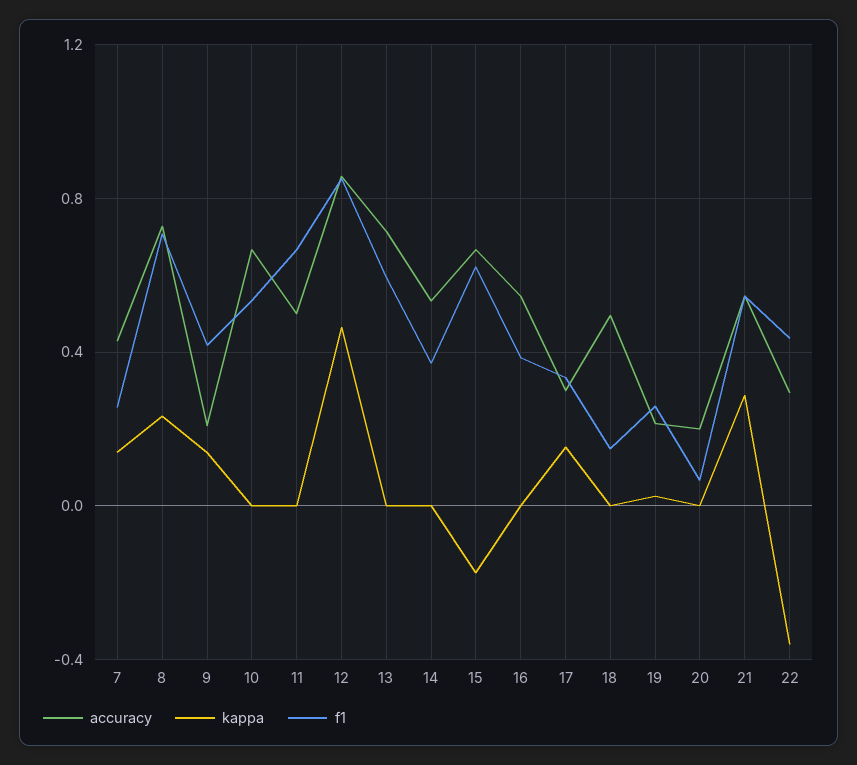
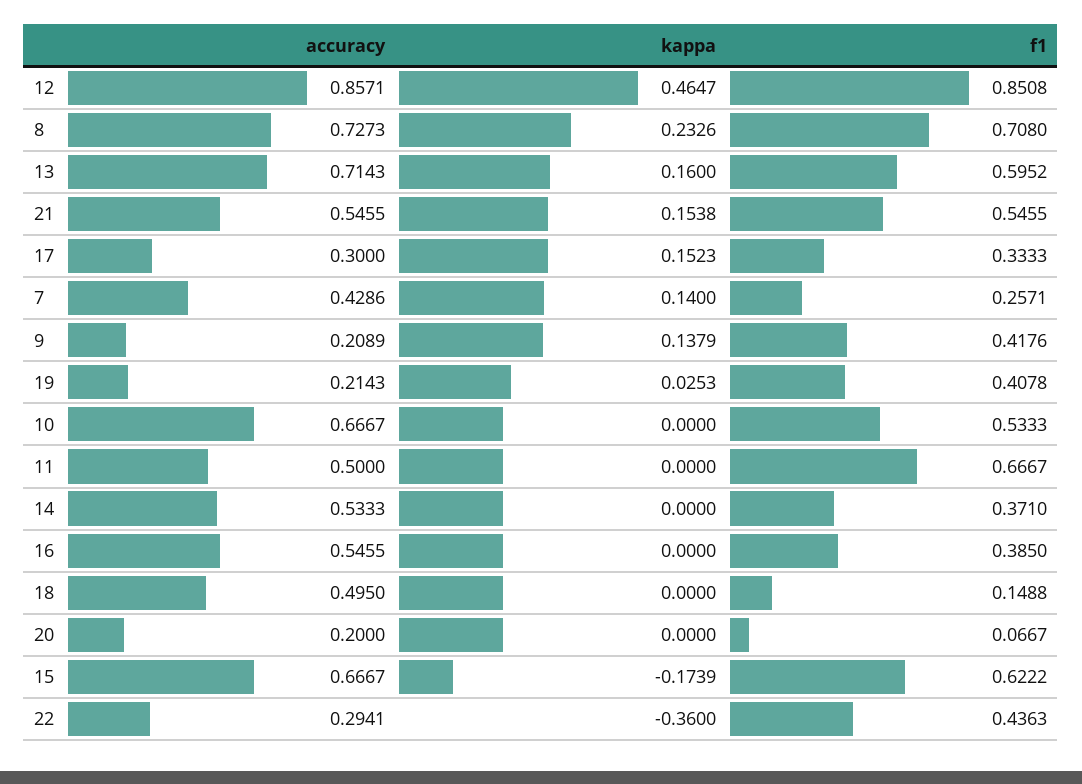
kappa, 13: 0 -> 0.16
f1, 19: 0.25 -> 0.4078
kappa, 21: 0.3 -> 0.1538

